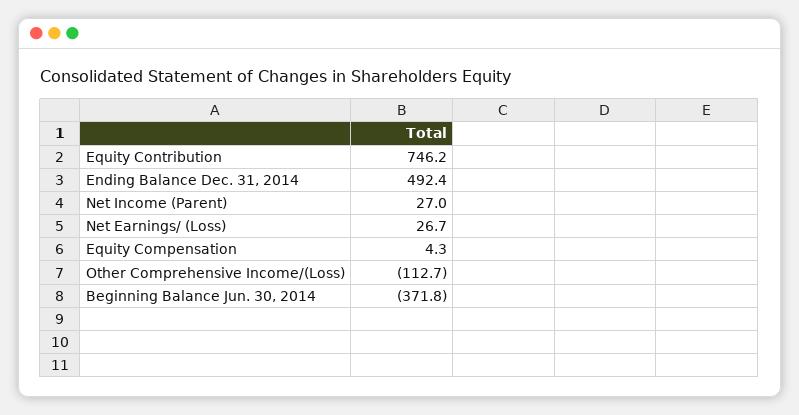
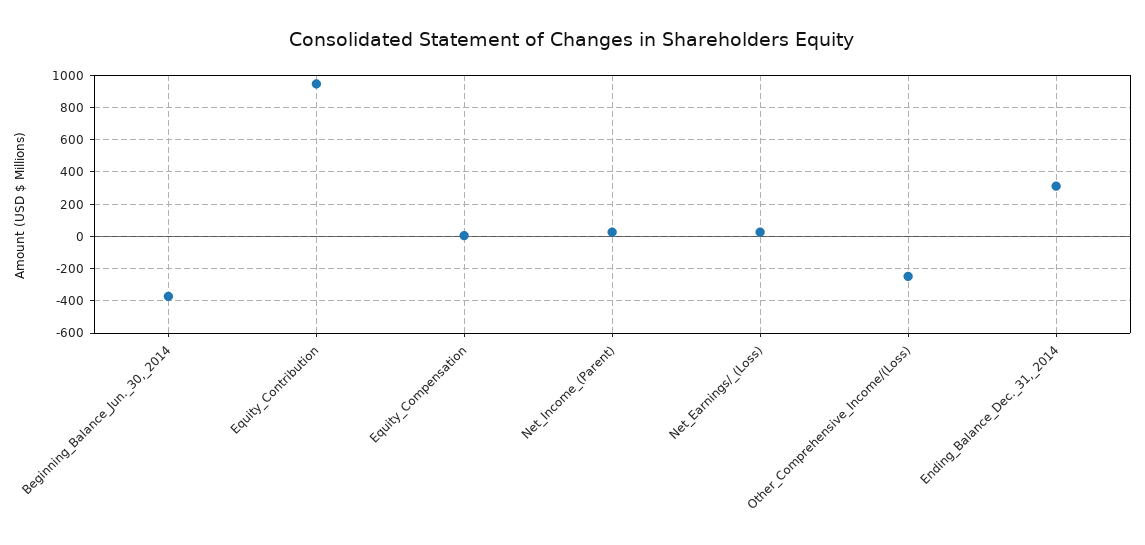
Equity Contribution: 746.2 -> 950
Ending Balance Dec. 31, 2014: 492.4 -> 300
Other Comprehensive Income/(Loss): -112.7 -> -250

